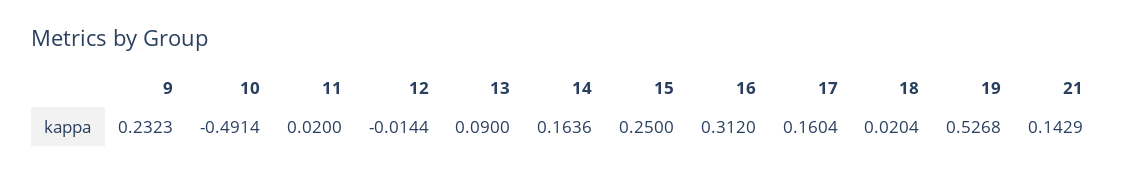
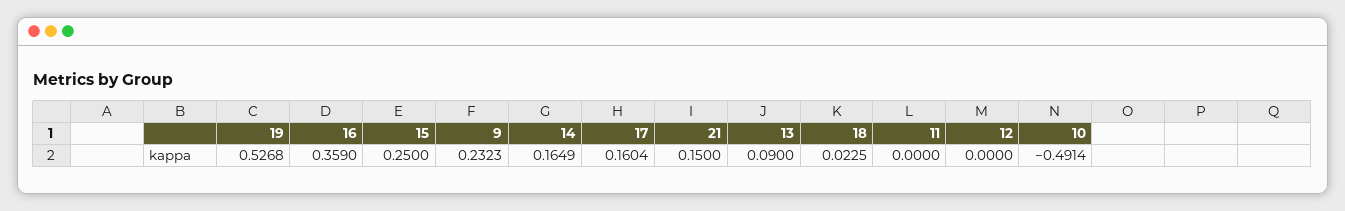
11: 0.02 -> 0
12: -0.0144 -> 0
14: 0.1636 -> 0.1649
16: 0.312 -> 0.359
18: 0.0204 -> 0.0225
21: 0.1429 -> 0.15

